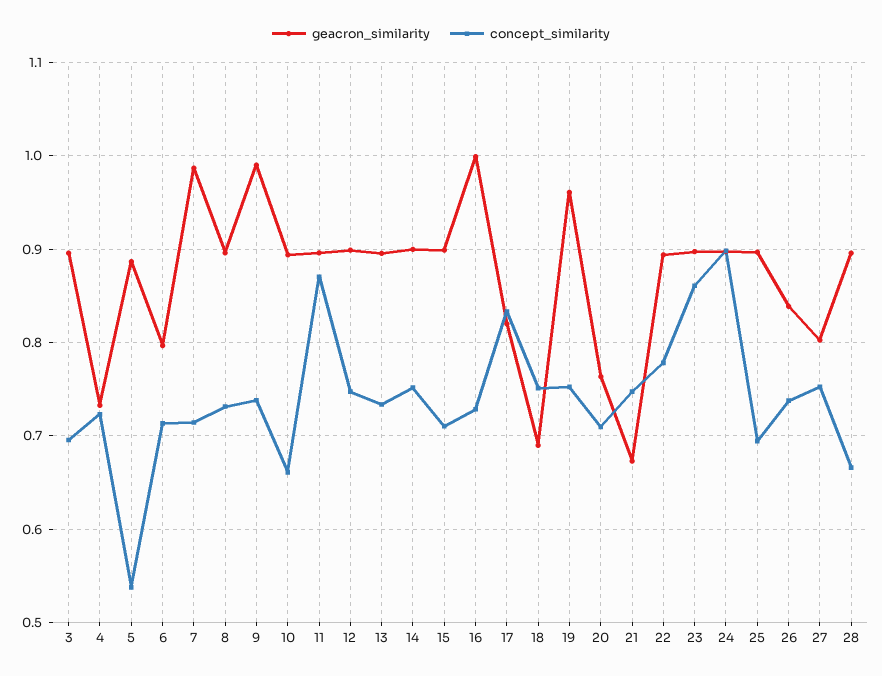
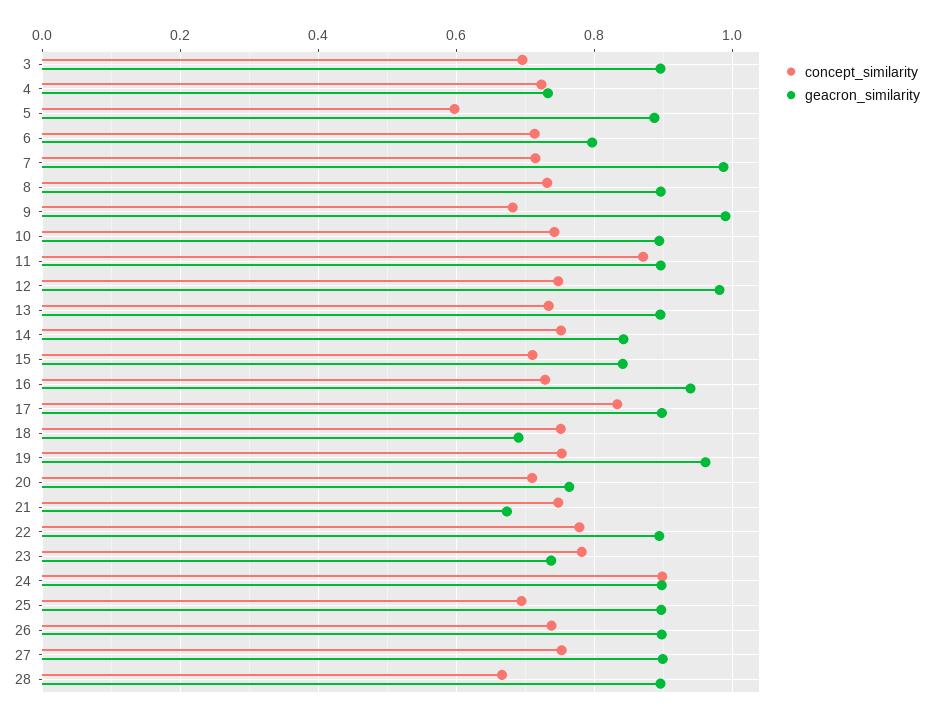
concept_similarity, 5: 0.54 -> 0.6
concept_similarity, 9: 0.74 -> 0.68
concept_similarity, 10: 0.66 -> 0.74
geacron_similarity, 12: 0.9 -> 0.98
geacron_similarity, 14: 0.9 -> 0.84
geacron_similarity, 15: 0.9 -> 0.84
geacron_similarity, 16: 1 -> 0.94
geacron_similarity, 17: 0.82 -> 0.9
geacron_similarity, 23: 0.9 -> 0.74
concept_similarity, 23: 0.86 -> 0.78
geacron_similarity, 26: 0.84 -> 0.9
geacron_similarity, 27: 0.8 -> 0.9

